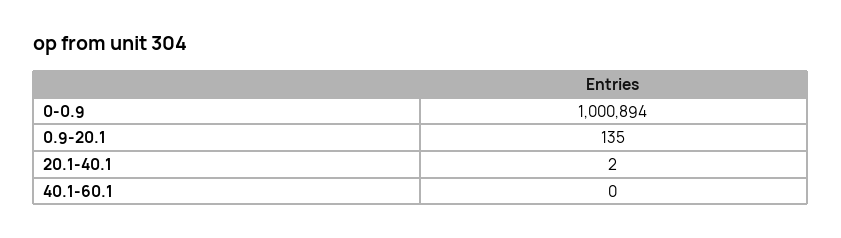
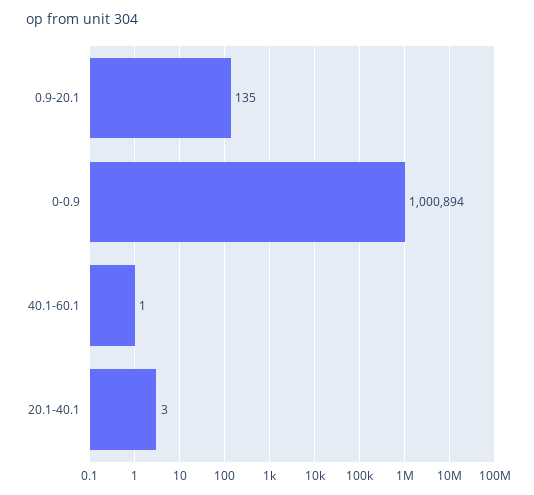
20.1-40.1: 2 -> 3
40.1-60.1: 0 -> 1

